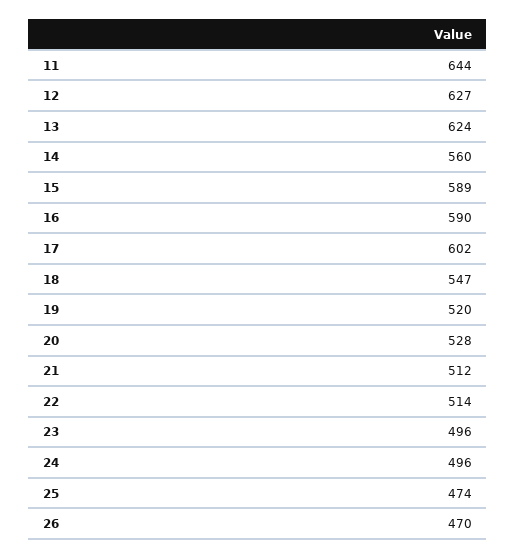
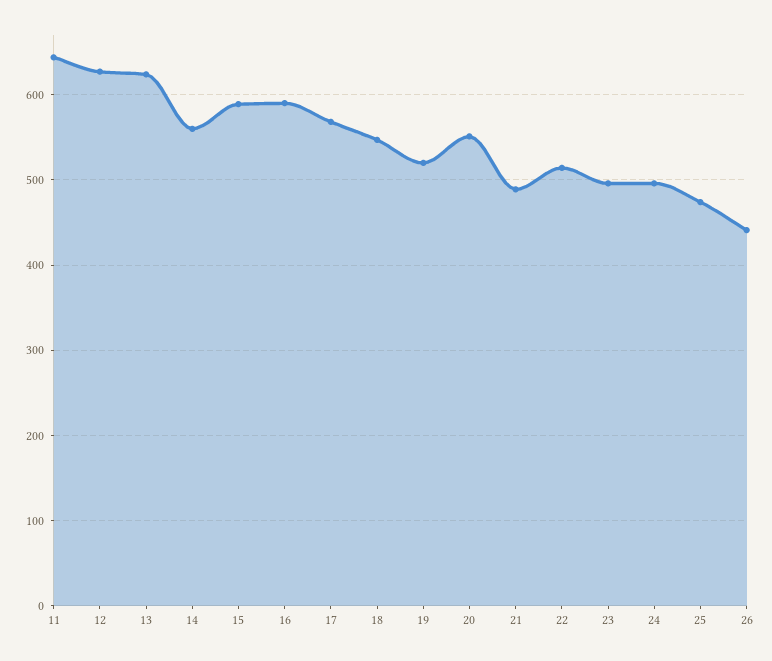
17: 602 -> 570
20: 528 -> 550
21: 512 -> 490
26: 470 -> 440

